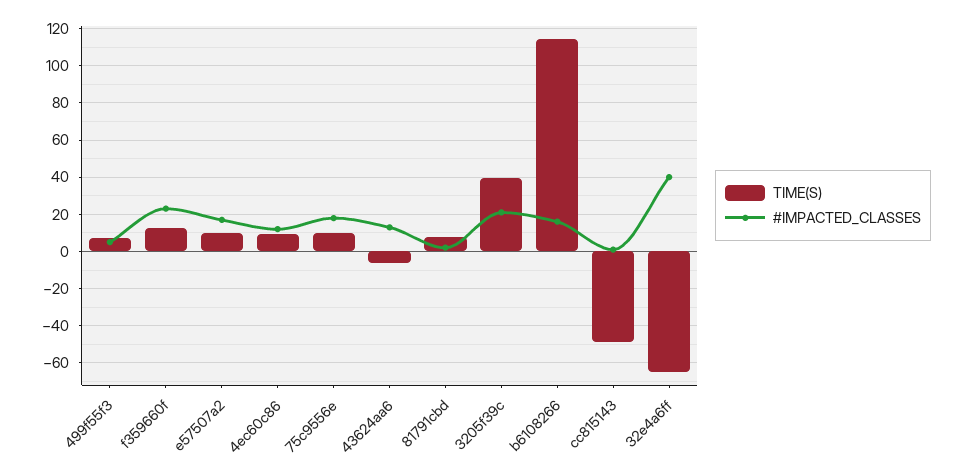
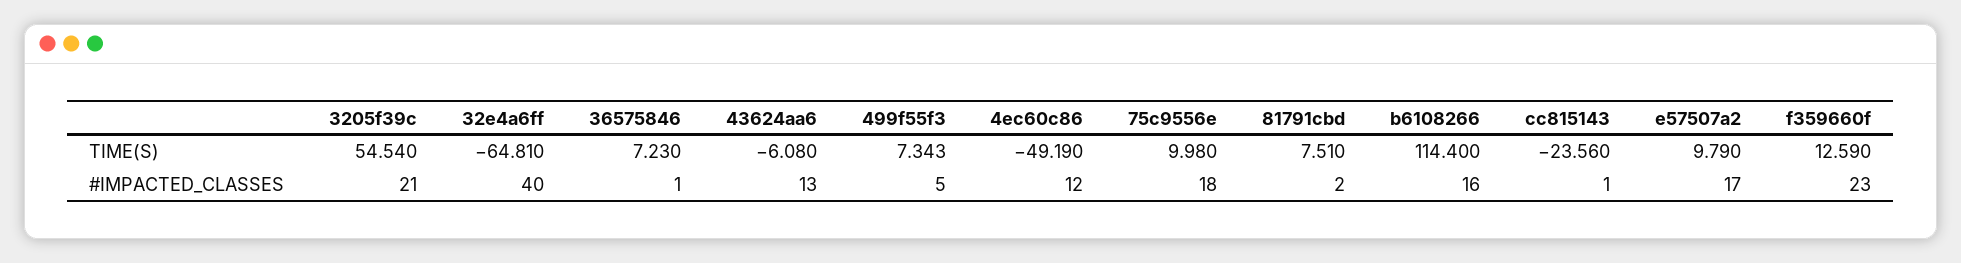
TIME(S), 4ec60c86: 10 -> -49.19
TIME(S), 3205f39c: 40 -> 54.54
TIME(S), cc815143: -50 -> -23.56
TIME(S), 36575846: none -> 7.23
#IMPACTED_CLASSES, 36575846: none -> 1

